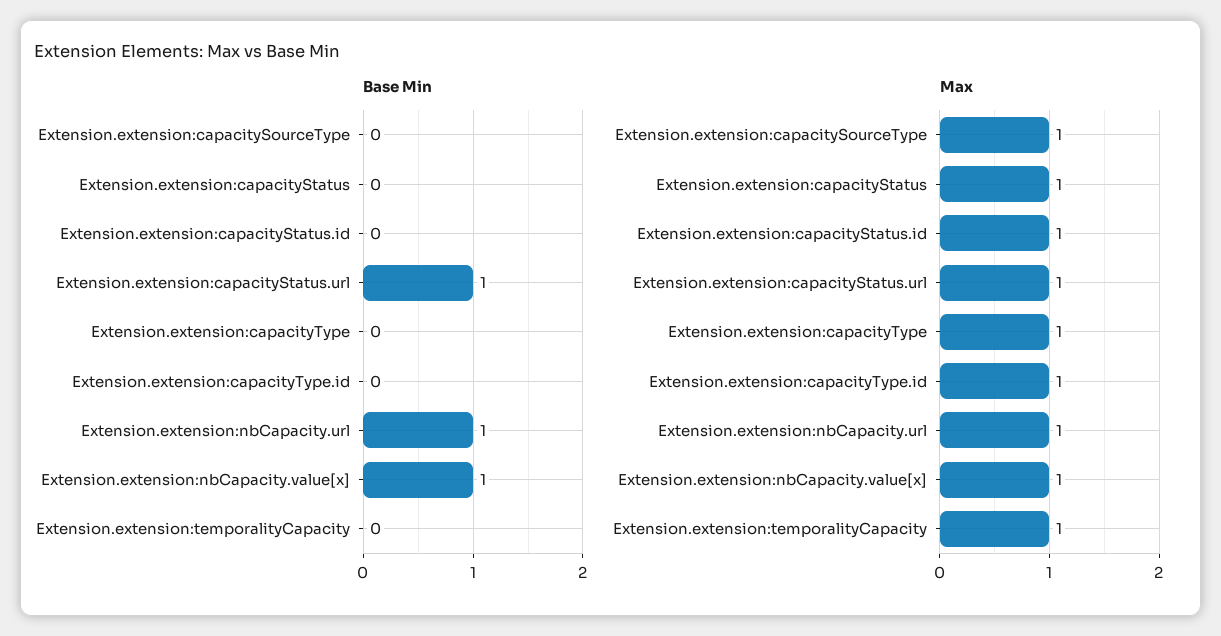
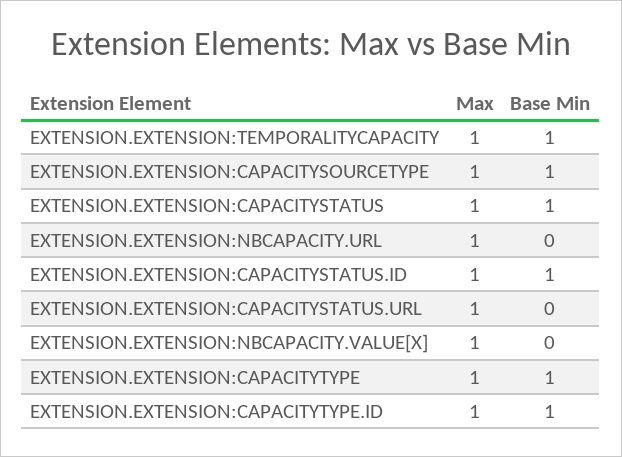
Base Min, Extension.extension:capacitySourceType: 0 -> 1
Base Min, Extension.extension:capacityStatus: 0 -> 1
Base Min, Extension.extension:capacityStatus.id: 0 -> 1
Base Min, Extension.extension:capacityStatus.url: 1 -> 0
Base Min, Extension.extension:capacityType: 0 -> 1
Base Min, Extension.extension:capacityType.id: 0 -> 1
Base Min, Extension.extension:nbCapacity.url: 1 -> 0
Base Min, Extension.extension:nbCapacity.value[x]: 1 -> 0
Base Min, Extension.extension:temporalityCapacity: 0 -> 1

